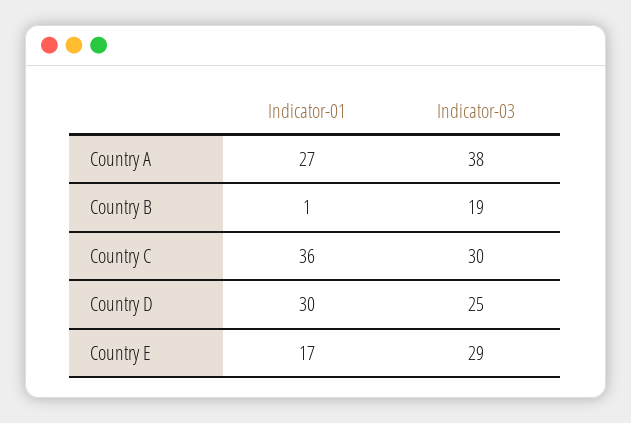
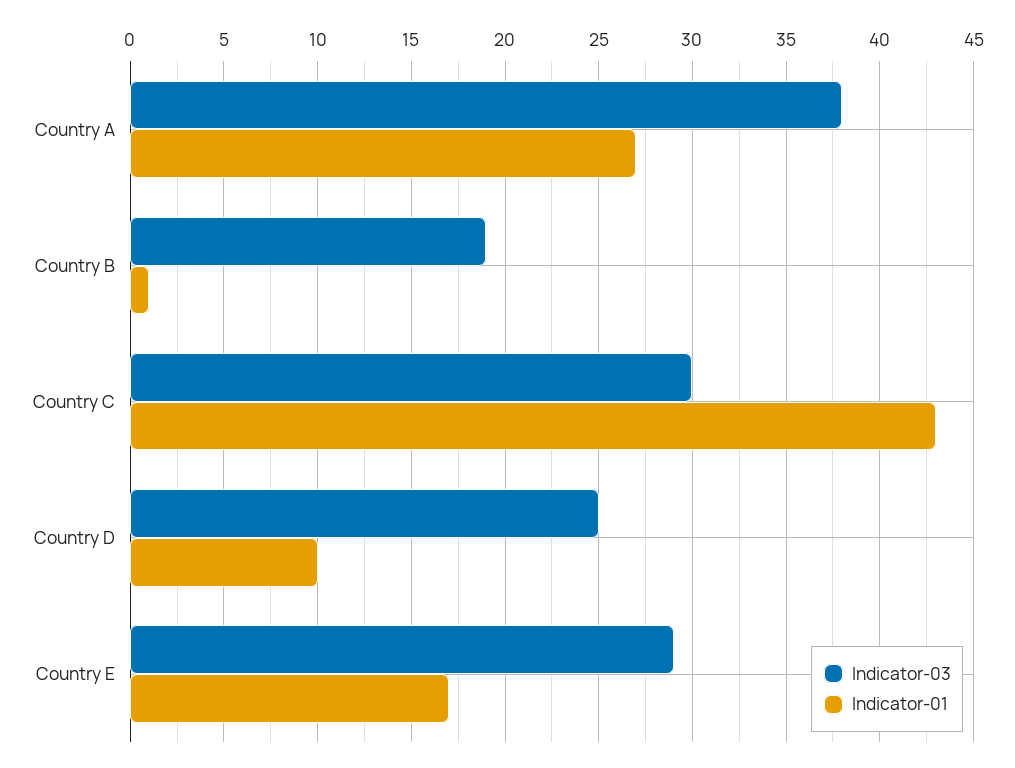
Indicator-01, Country C: 36 -> 43
Indicator-01, Country D: 30 -> 10

